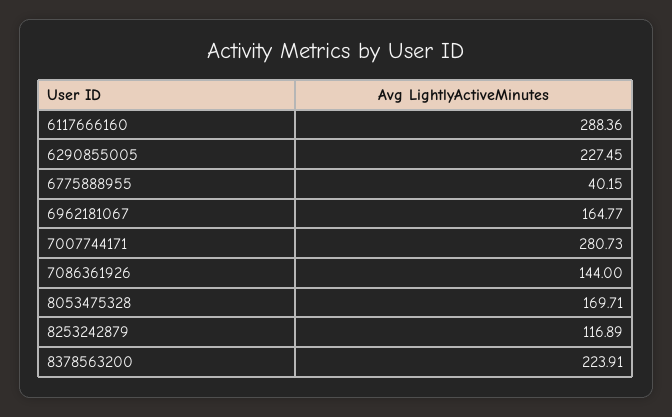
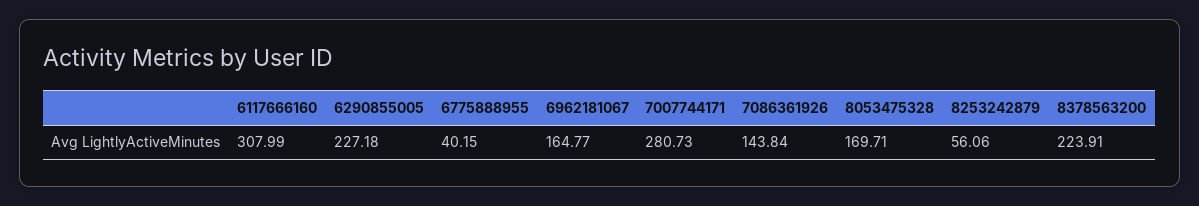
6117666160: 288.36 -> 307.99
6290855005: 227.45 -> 227.18
7086361926: 144 -> 143.84
8253242879: 116.89 -> 56.06

